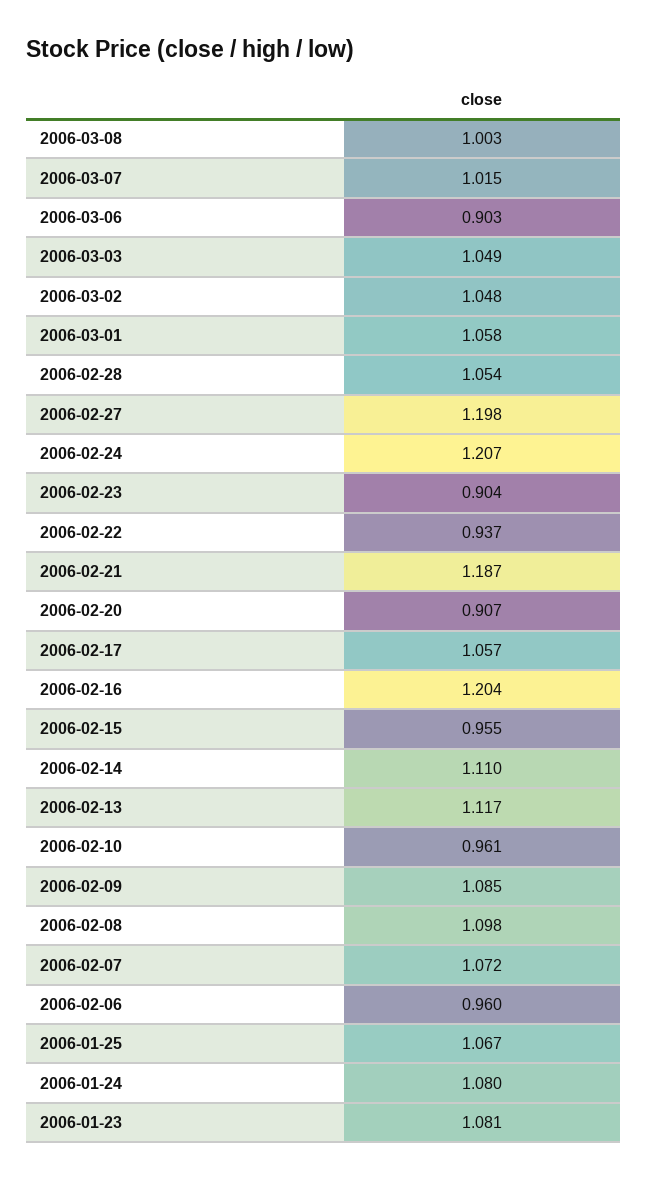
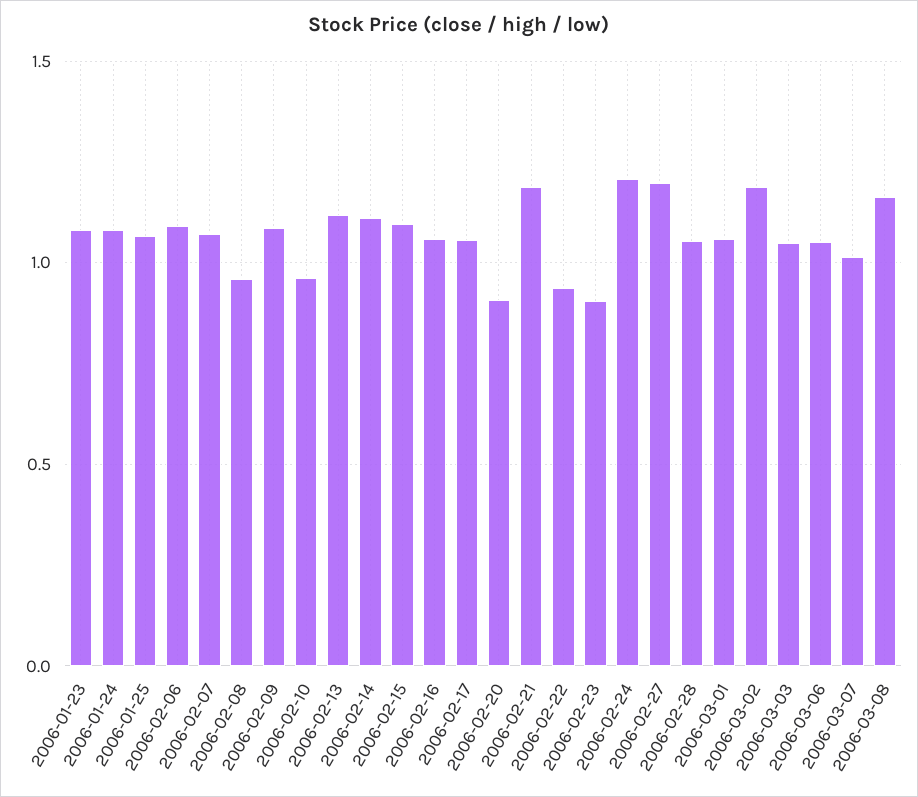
2006-03-08: 1.003 -> 1.15
2006-03-06: 0.903 -> 1.05
2006-03-02: 1.048 -> 1.2
2006-02-16: 1.204 -> 1.05
2006-02-15: 0.955 -> 1.1
2006-02-08: 1.098 -> 0.95
2006-02-06: 0.96 -> 1.1

